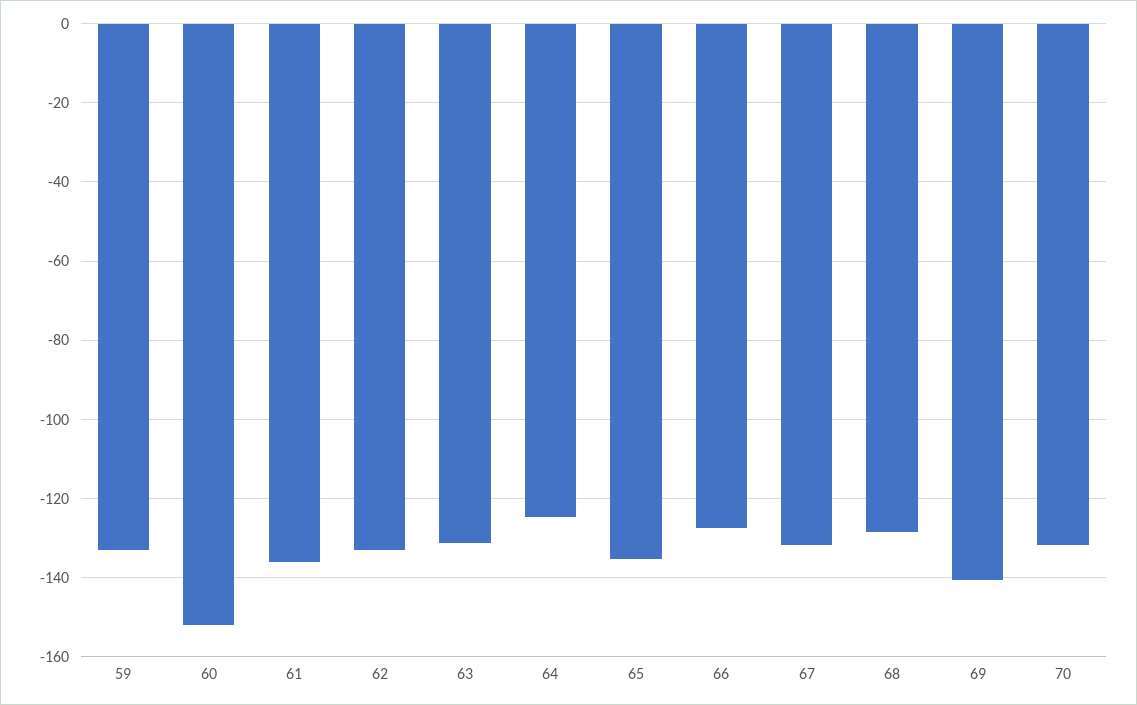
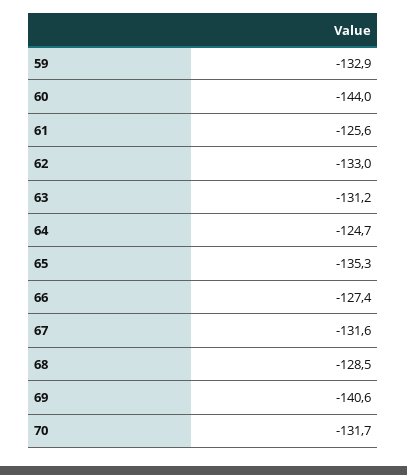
60: -152 -> -144
61: -136 -> -125.6

